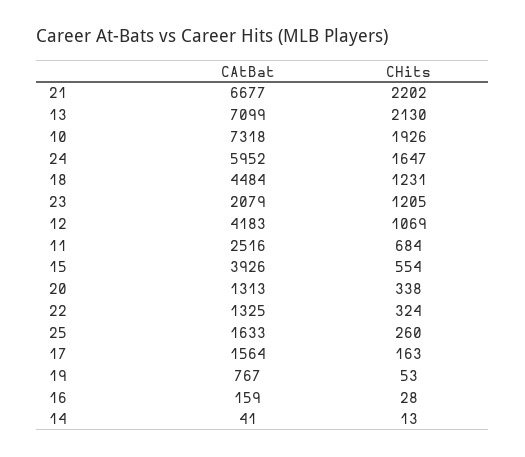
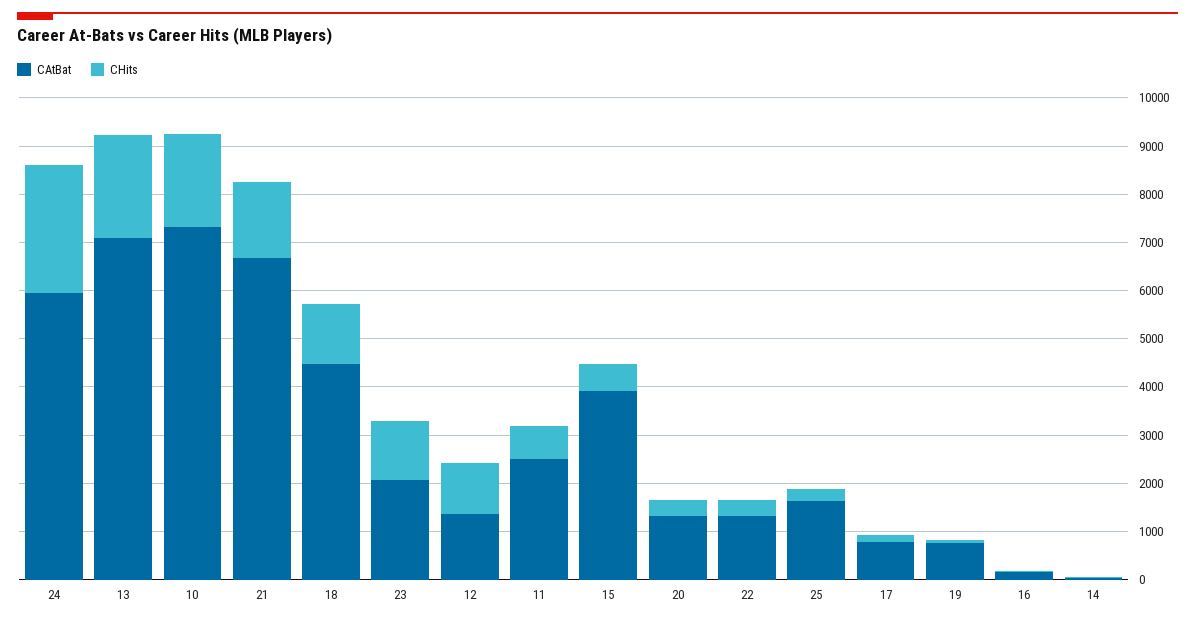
CHits, 21: 2202 -> 1600
CHits, 24: 1647 -> 2600
CAtBat, 12: 4183 -> 1400
CAtBat, 17: 1564 -> 800

